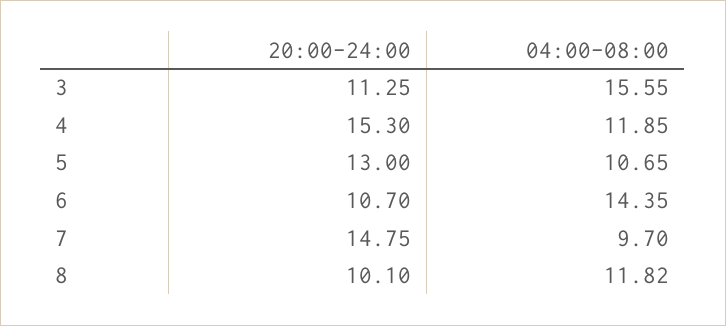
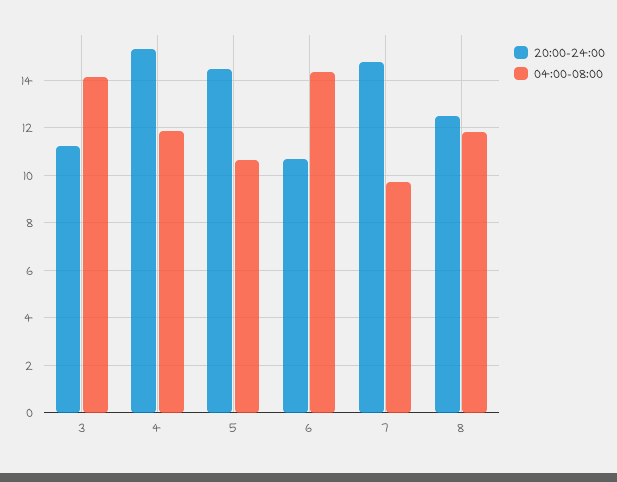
04:00-08:00, 3: 15.55 -> 14
20:00-24:00, 5: 13 -> 14.5
20:00-24:00, 8: 10.1 -> 12.5

